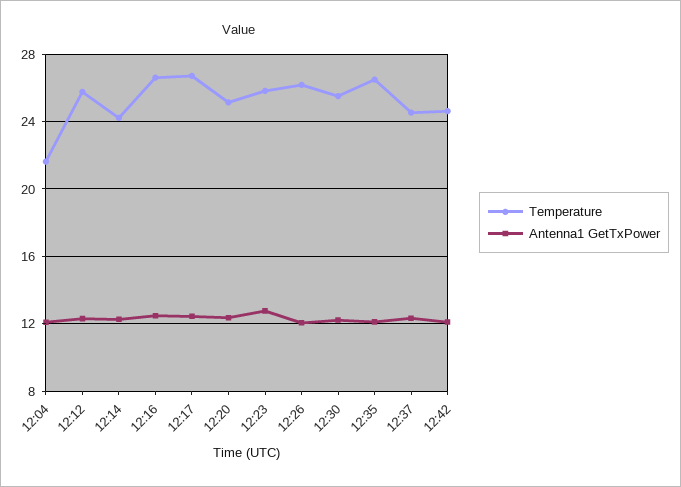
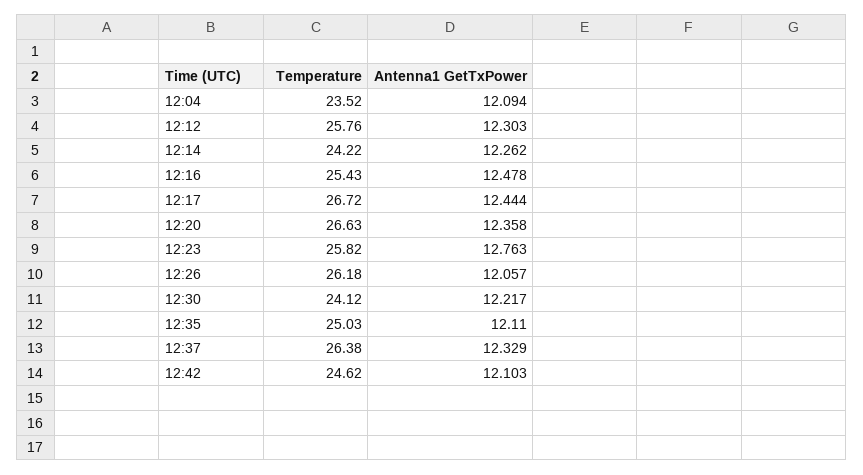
Temperature, 12:04: 21.5 -> 23.52
Temperature, 12:16: 26.5 -> 25.43
Temperature, 12:20: 25 -> 26.63
Temperature, 12:30: 25.5 -> 24.12
Temperature, 12:35: 26.5 -> 25.03
Temperature, 12:37: 24.5 -> 26.38

